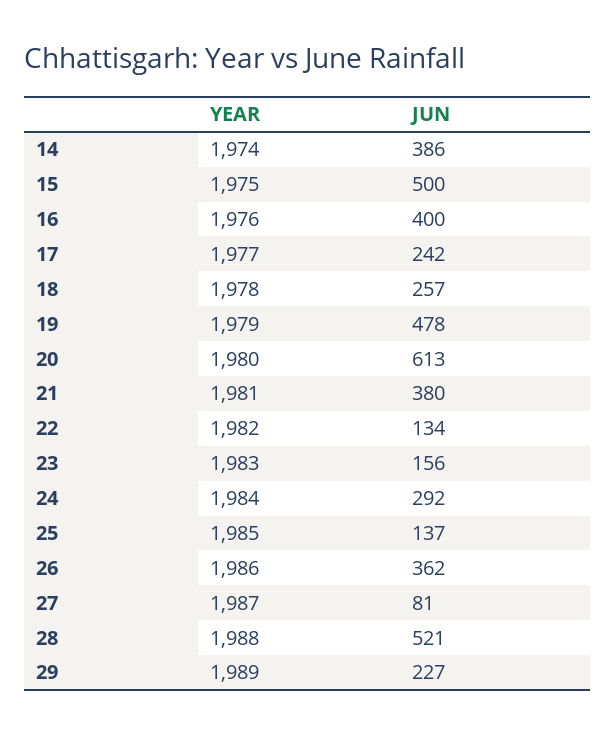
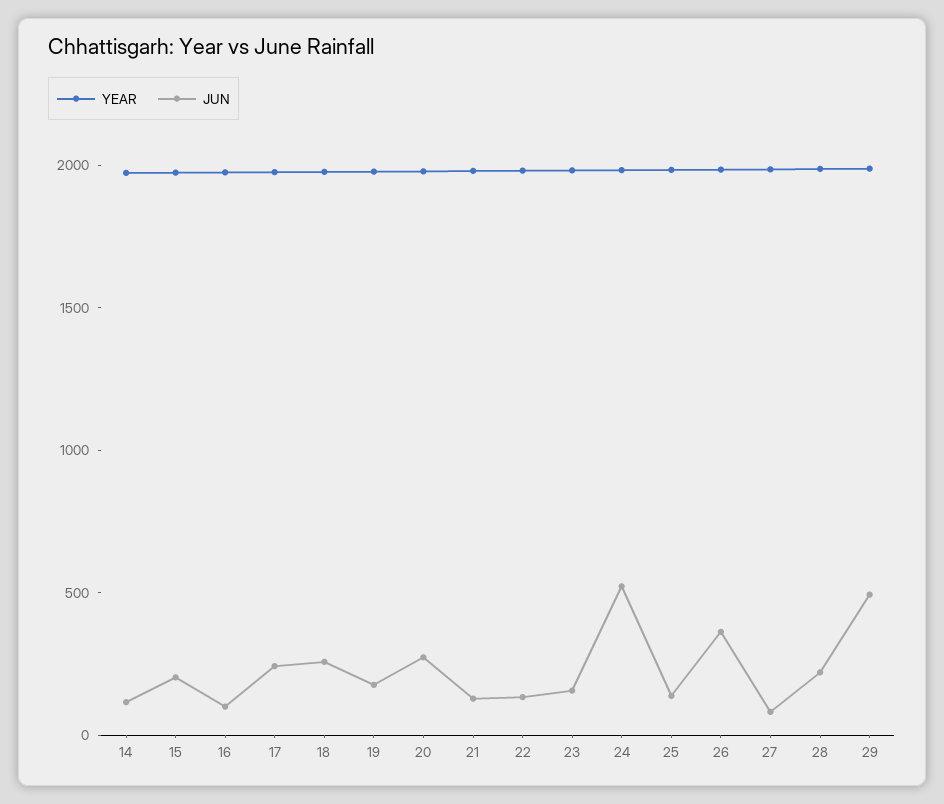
JUN, 14: 386 -> 100
JUN, 15: 500 -> 200
JUN, 16: 400 -> 100
JUN, 19: 478 -> 200
JUN, 20: 613 -> 300
JUN, 21: 380 -> 100
JUN, 24: 292 -> 500
JUN, 28: 521 -> 200
JUN, 29: 227 -> 500

